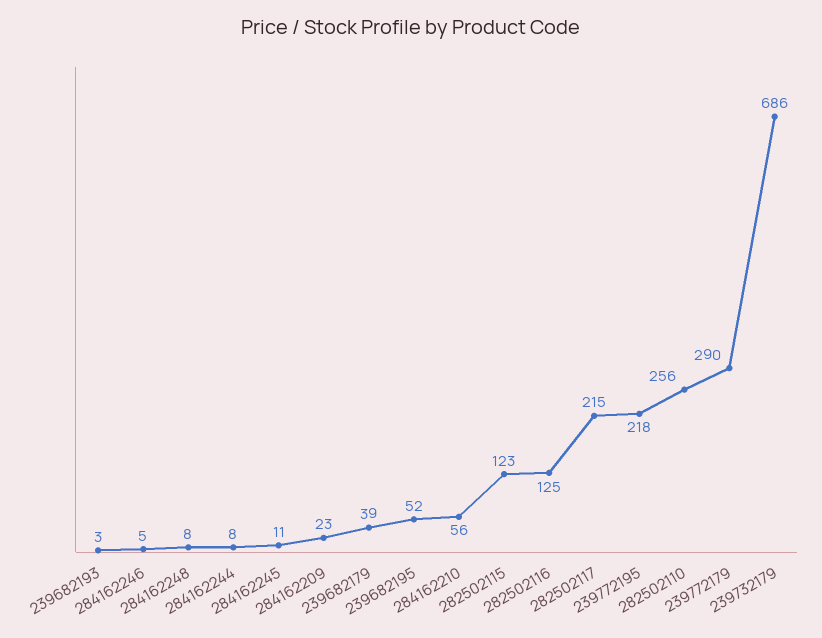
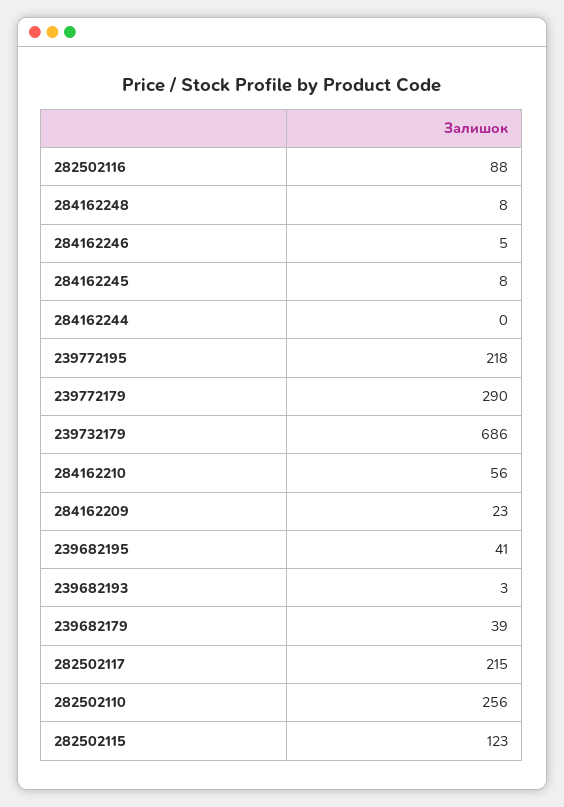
284162244: 8 -> 0
284162245: 11 -> 8
239682195: 52 -> 41
282502116: 125 -> 88

